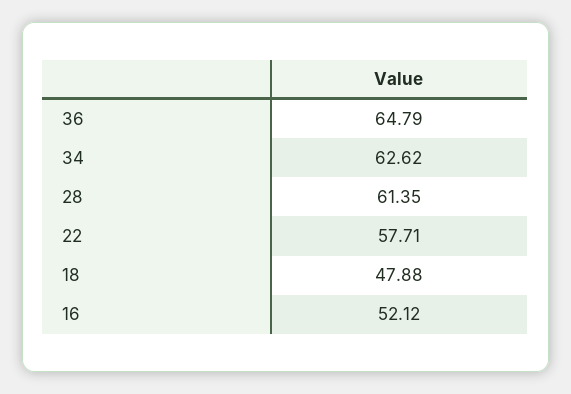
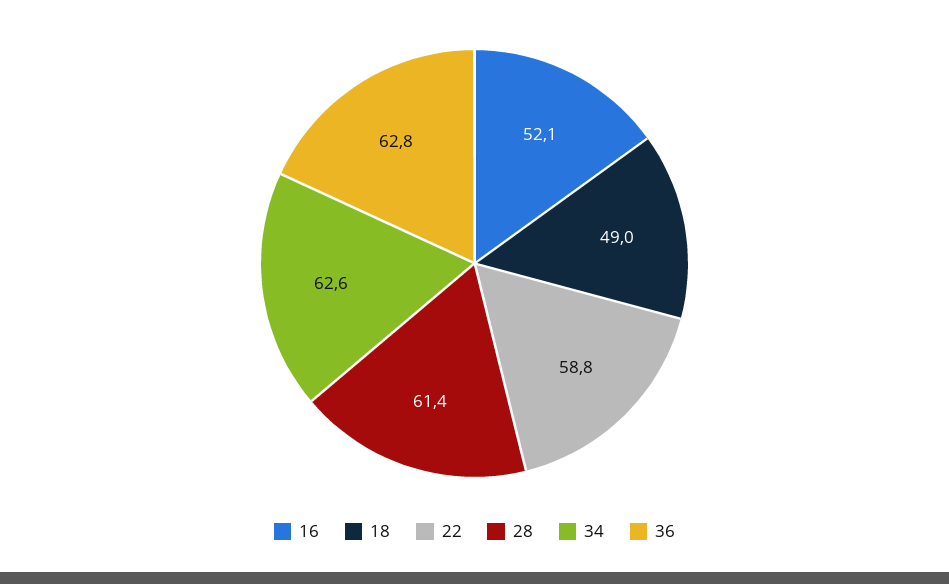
36: 64.79 -> 62.8
22: 57.71 -> 58.8
18: 47.88 -> 49

